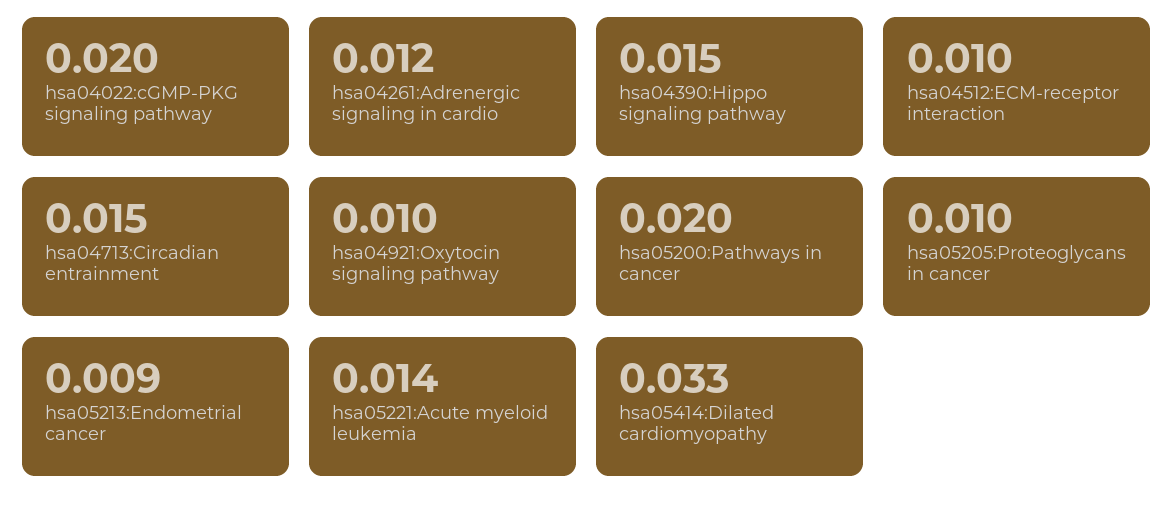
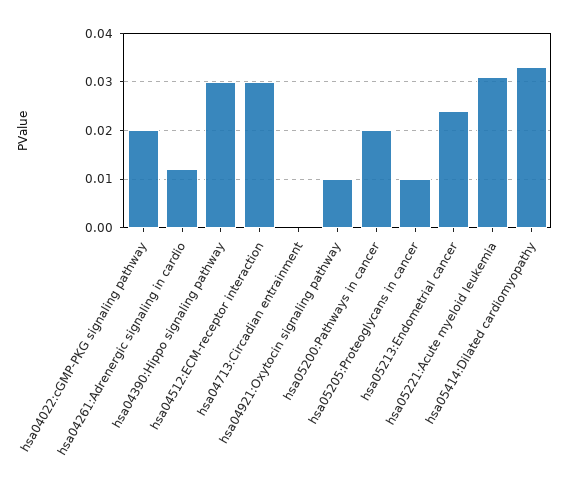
hsa04390:Hippo signaling pathway: 0.015 -> 0.03
hsa04512:ECM-receptor interaction: 0.01 -> 0.03
hsa04713:Circadian entrainment: 0.015 -> 0
hsa05213:Endometrial cancer: 0.009 -> 0.025
hsa05221:Acute myeloid leukemia: 0.014 -> 0.03

